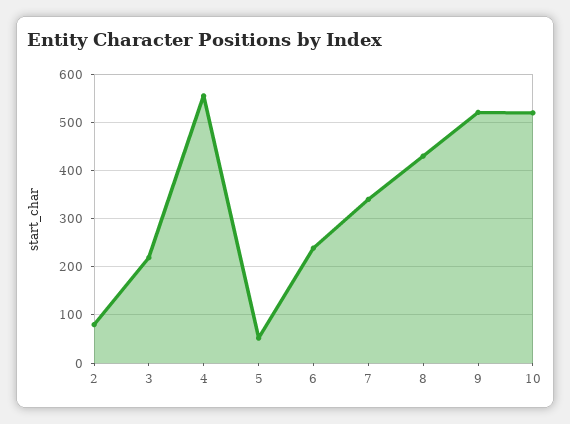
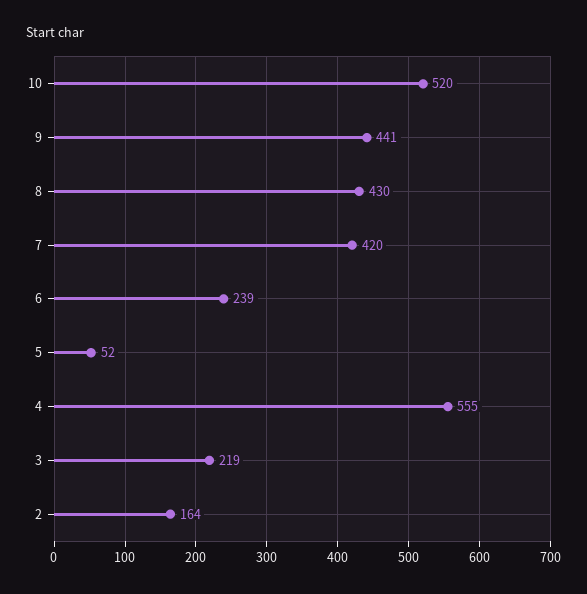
2: 80 -> 164
7: 340 -> 420
9: 520 -> 441

